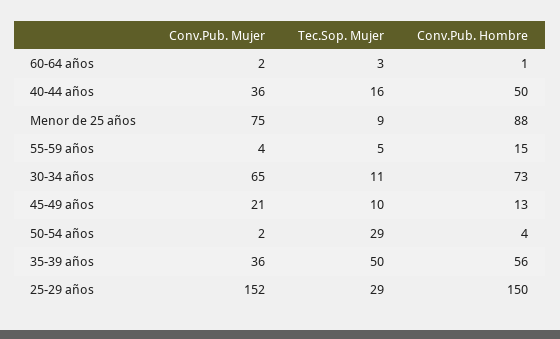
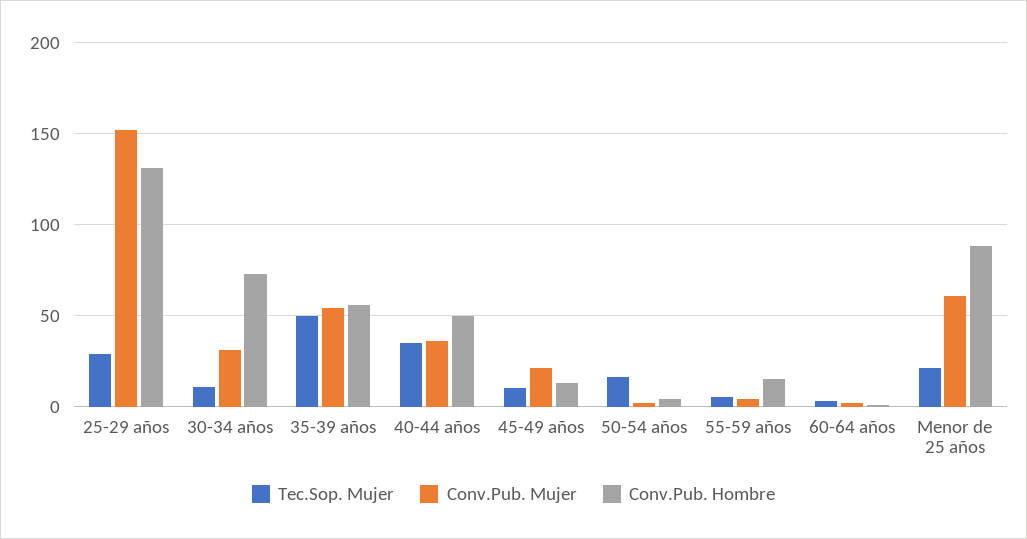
Tec.Sop. Mujer, 40-44 años: 16 -> 35
Conv.Pub. Mujer, Menor de 25 años: 75 -> 60
Tec.Sop. Mujer, Menor de 25 años: 9 -> 20
Conv.Pub. Mujer, 30-34 años: 65 -> 30
Tec.Sop. Mujer, 50-54 años: 29 -> 15
Conv.Pub. Mujer, 35-39 años: 36 -> 55
Conv.Pub. Hombre, 25-29 años: 150 -> 130

